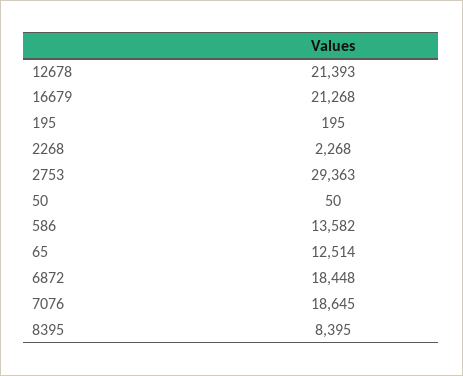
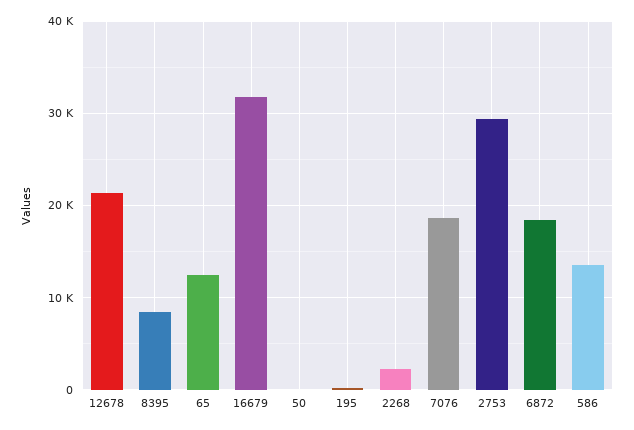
16679: 21268 -> 32000

